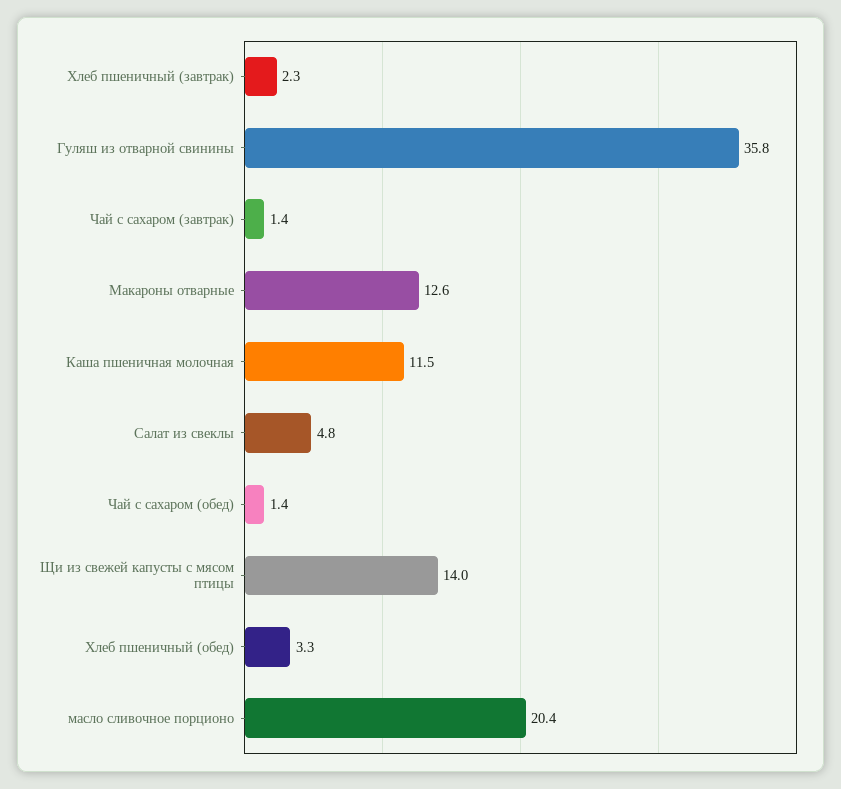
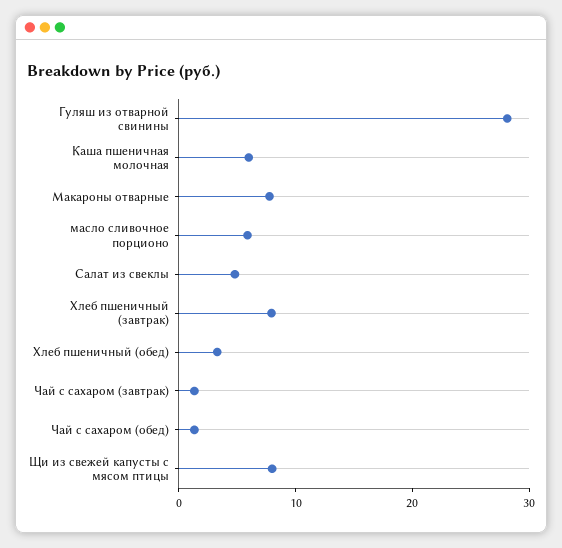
Хлеб пшеничный (завтрак): 2.3 -> 8
Гуляш из отварной свинины: 35.8 -> 28
Макароны отварные: 12.6 -> 8
Каша пшеничная молочная: 11.5 -> 6
Щи из свежей капусты с мясом птицы: 14 -> 8
масло сливочное порционо: 20.4 -> 6

